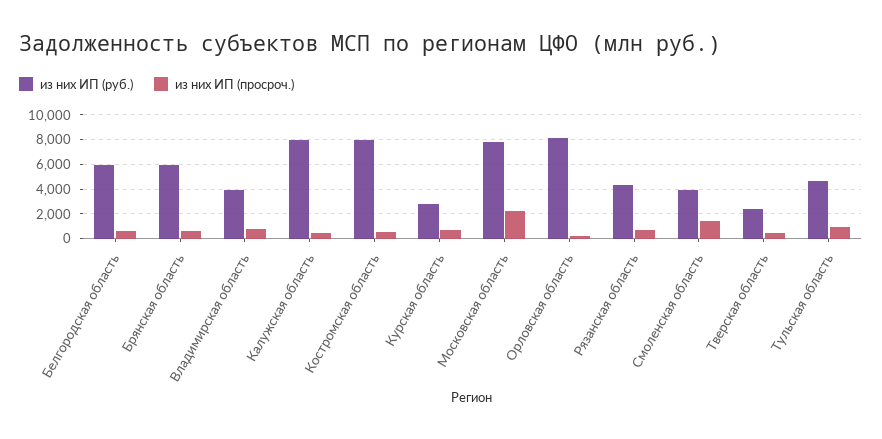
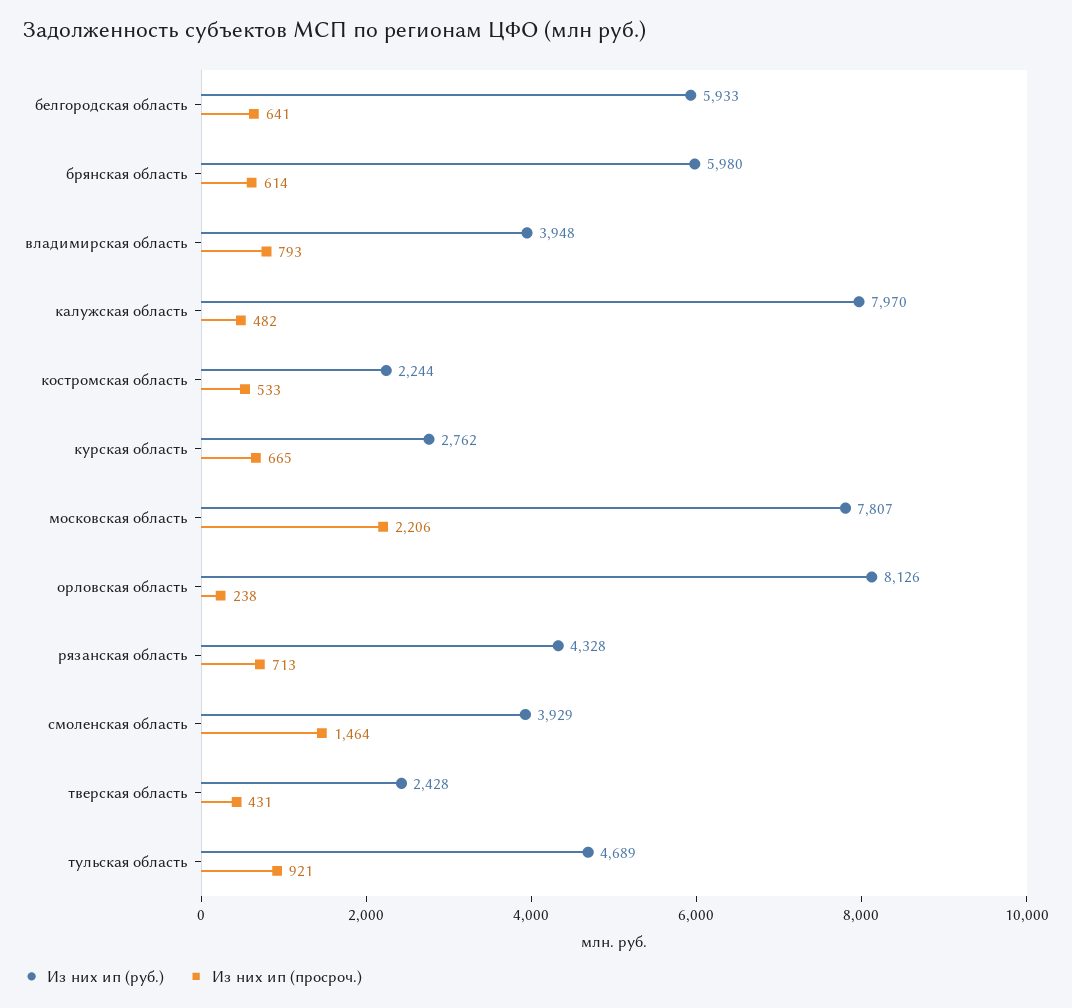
из них ИП (руб.), Костромская область: 8000 -> 2244

